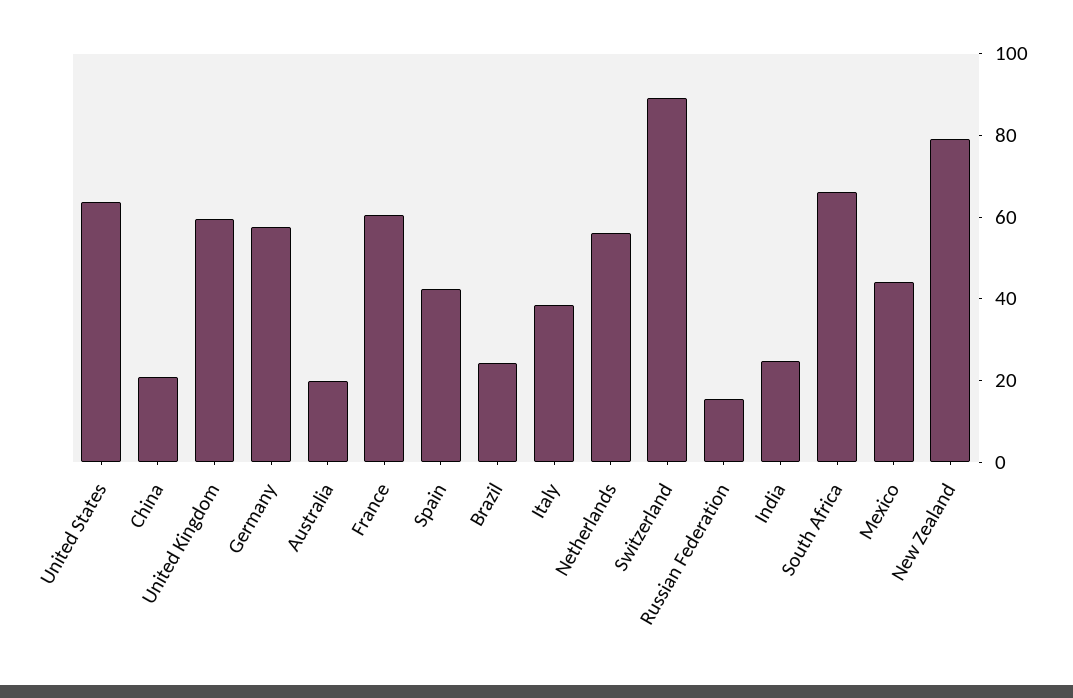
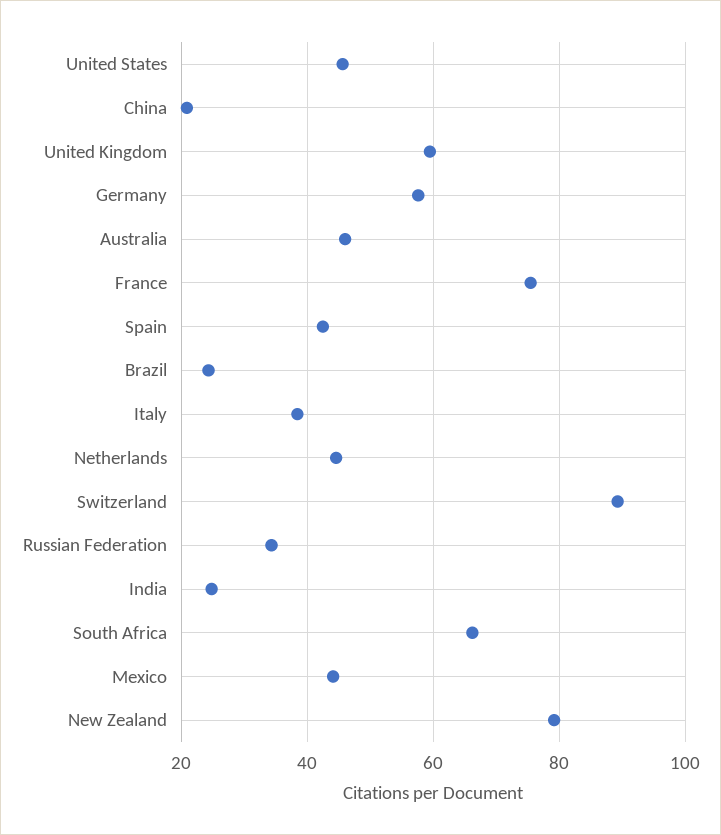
United States: 65 -> 46
Australia: 20 -> 46
France: 60 -> 76
Netherlands: 55 -> 44
Russian Federation: 15 -> 34

